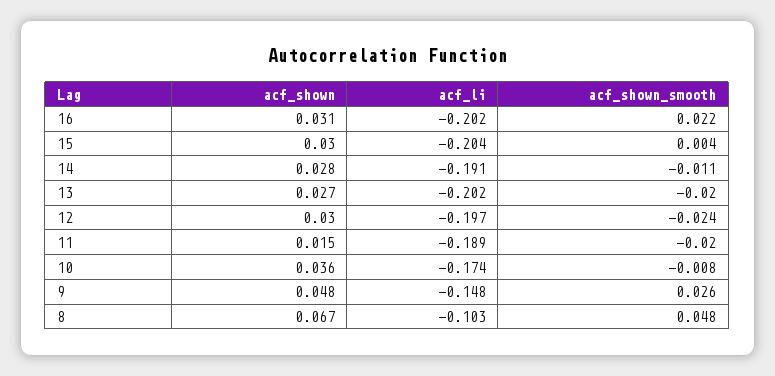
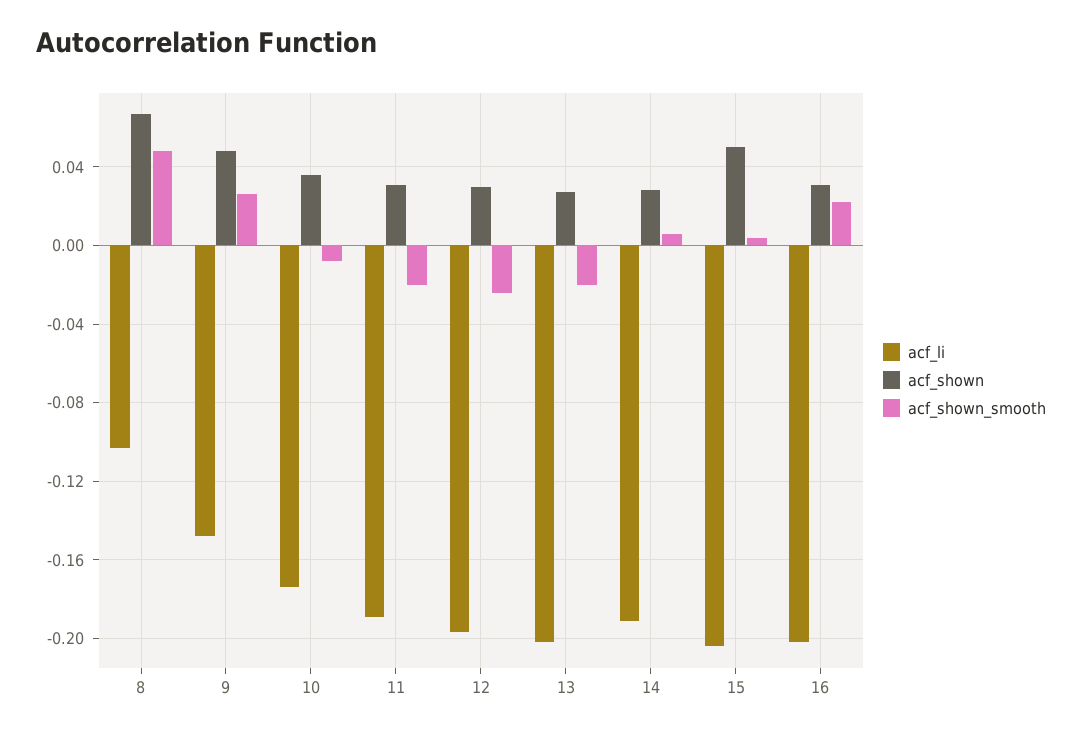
acf_shown, 15: 0.03 -> 0.05
acf_shown_smooth, 14: -0.011 -> 0.005
acf_shown, 11: 0.015 -> 0.03

